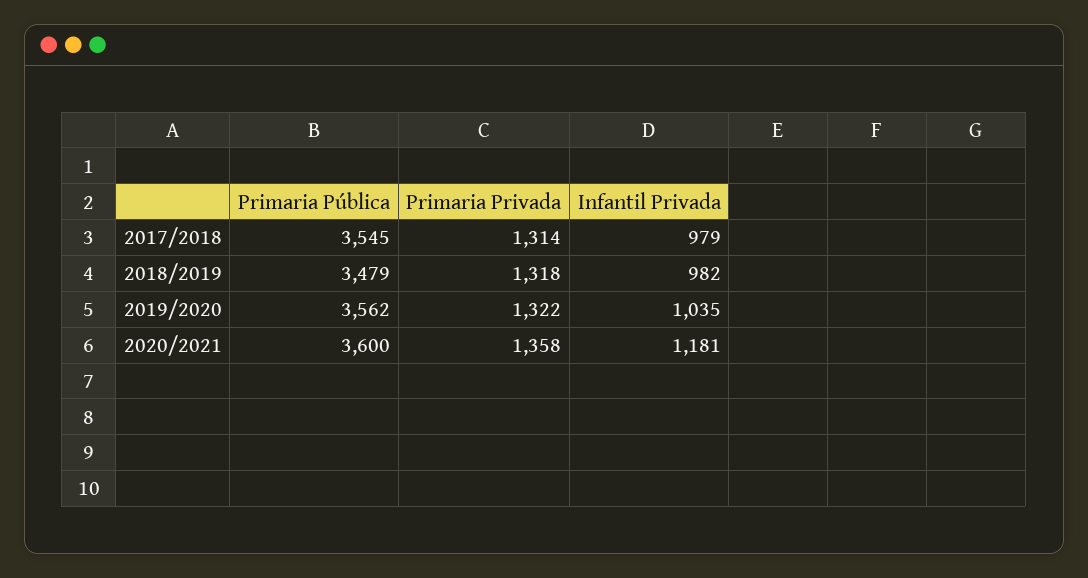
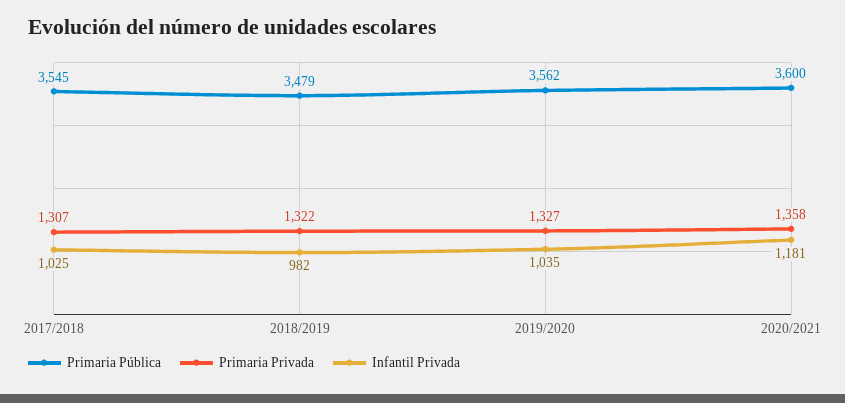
Primaria Privada, 2017/2018: 1314 -> 1307
Infantil Privada, 2017/2018: 979 -> 1025
Primaria Privada, 2018/2019: 1318 -> 1322
Primaria Privada, 2019/2020: 1322 -> 1327

